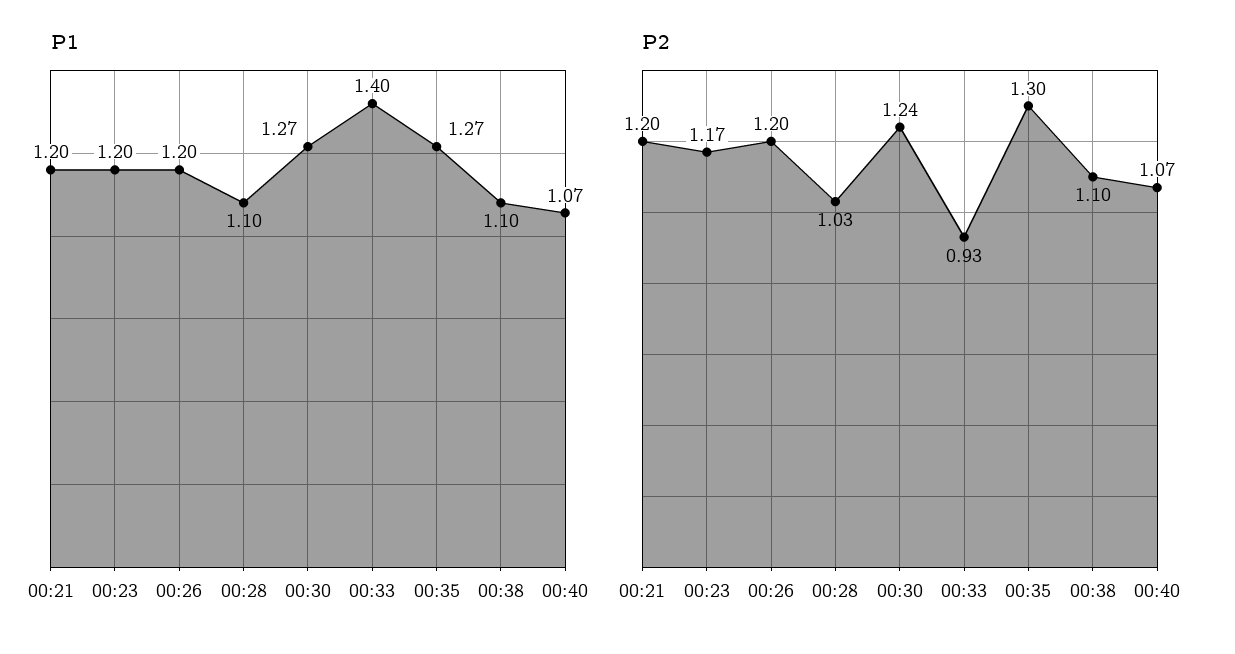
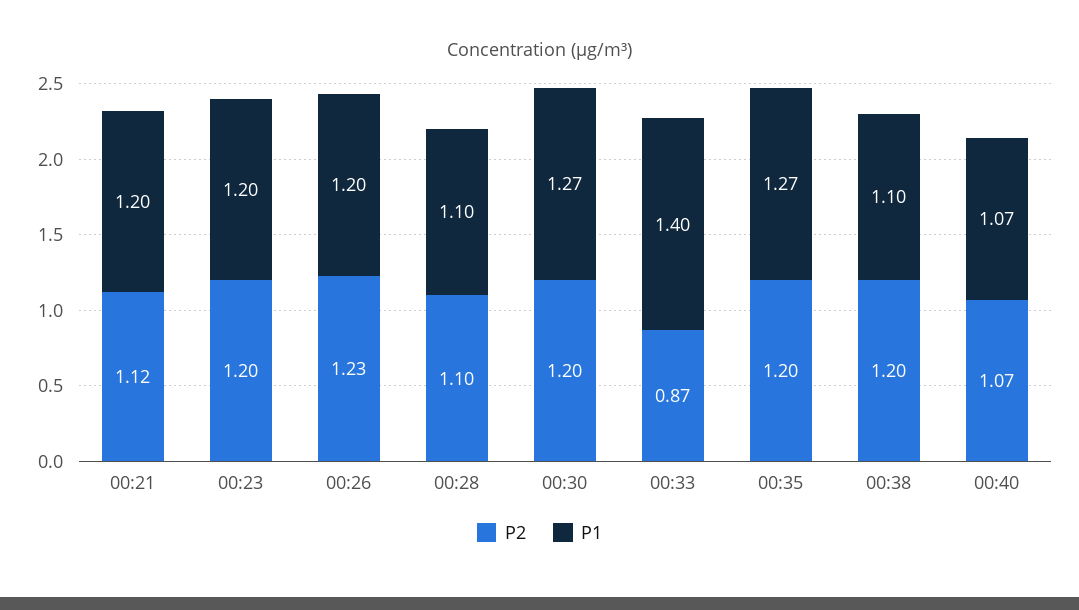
P2, 00:21: 1.2 -> 1.12
P2, 00:23: 1.17 -> 1.2
P2, 00:26: 1.2 -> 1.23
P2, 00:28: 1.03 -> 1.1
P2, 00:30: 1.24 -> 1.2
P2, 00:33: 0.93 -> 0.87
P2, 00:35: 1.3 -> 1.2
P2, 00:38: 1.1 -> 1.2

